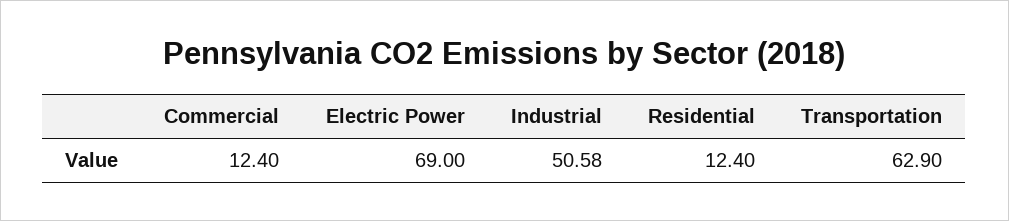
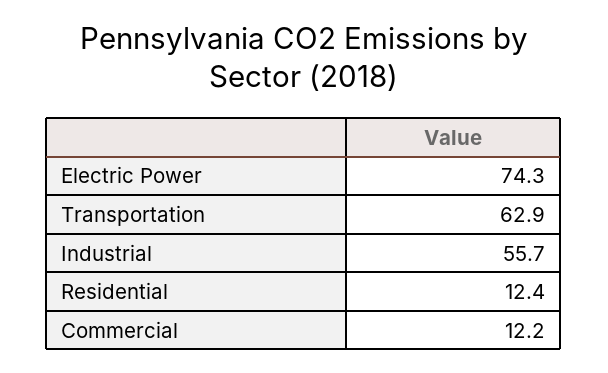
Commercial: 12.4 -> 12.2
Electric Power: 69 -> 74.3
Industrial: 50.58 -> 55.7

